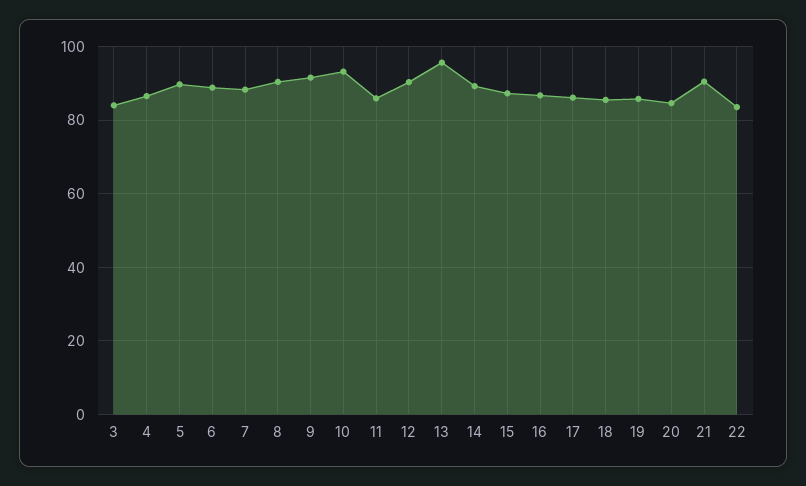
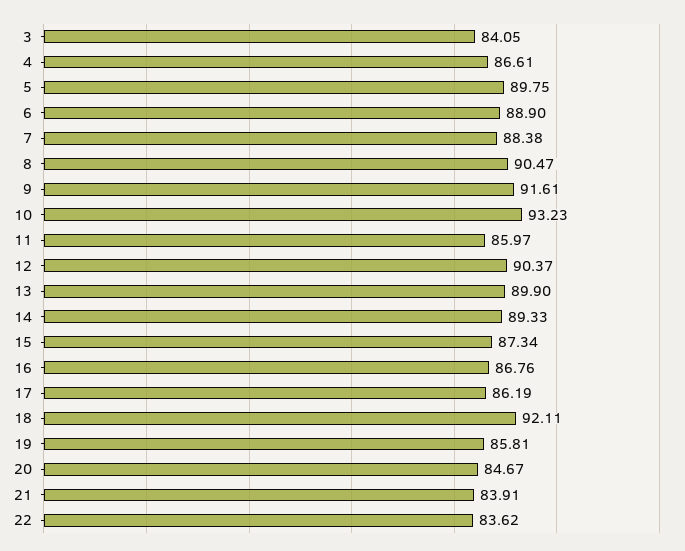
13: 96 -> 89.9
18: 86 -> 92.11
21: 90 -> 83.91

